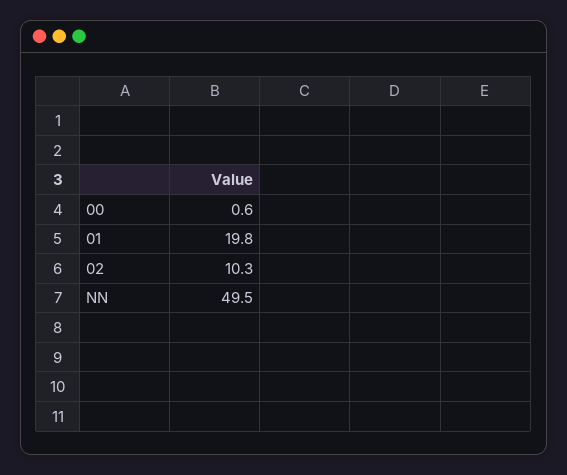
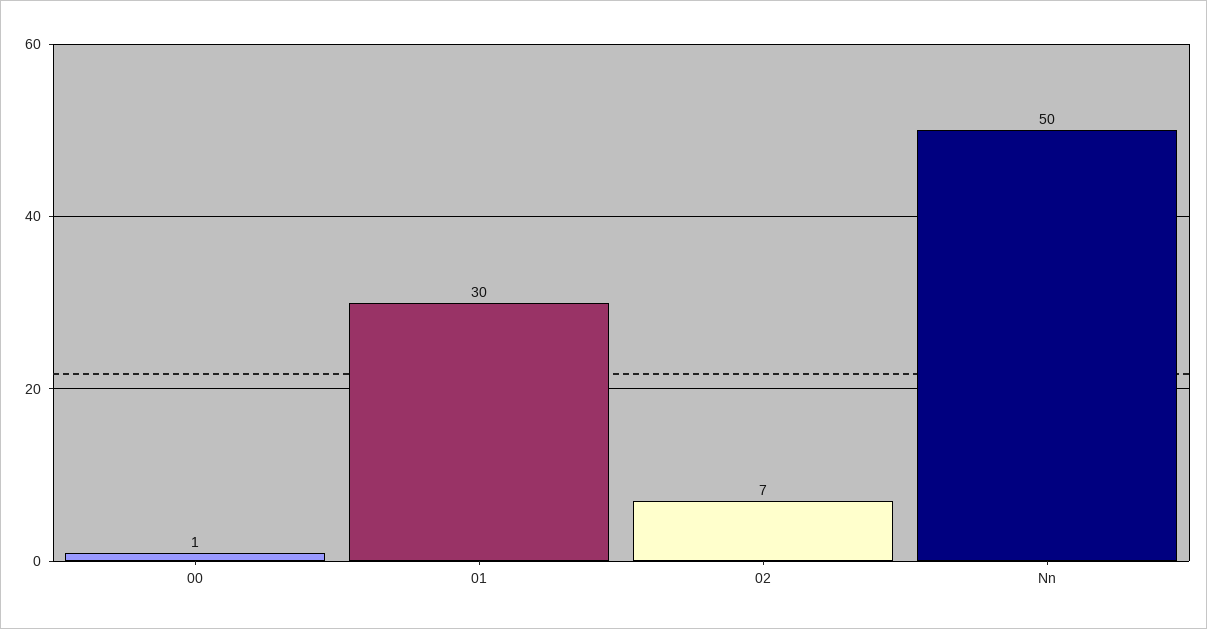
01: 19.8 -> 30
02: 10.3 -> 7

